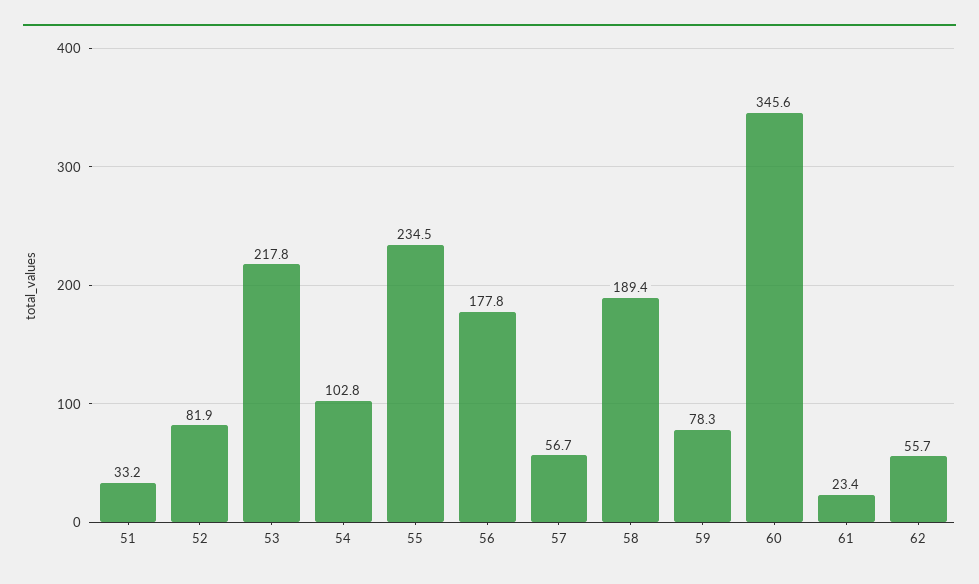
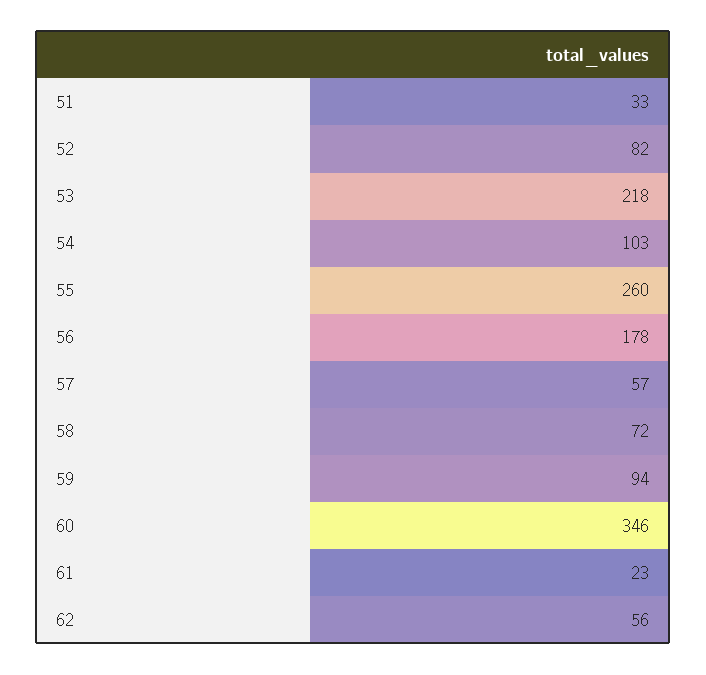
55: 234.5 -> 260
58: 189.4 -> 72
59: 78.3 -> 94

